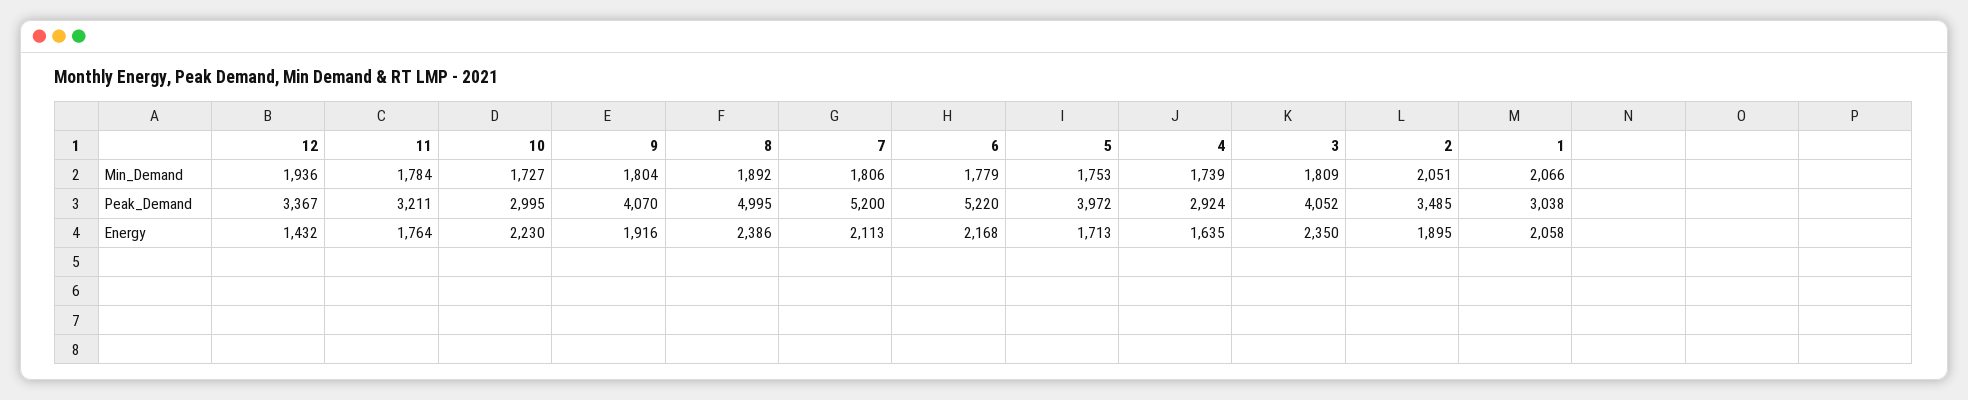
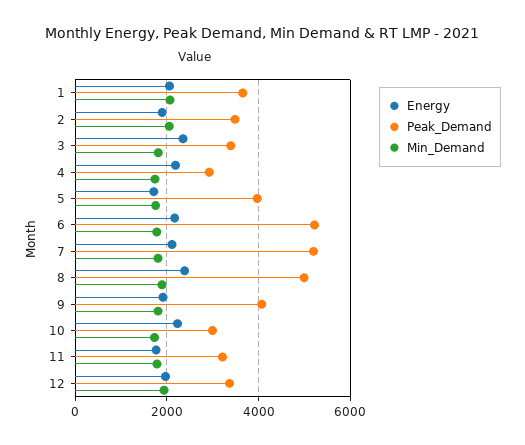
Peak_Demand, 3: 4052 -> 3400
Peak_Demand, 1: 3038 -> 3600
Energy, 12: 1432 -> 2000
Energy, 4: 1635 -> 2200

